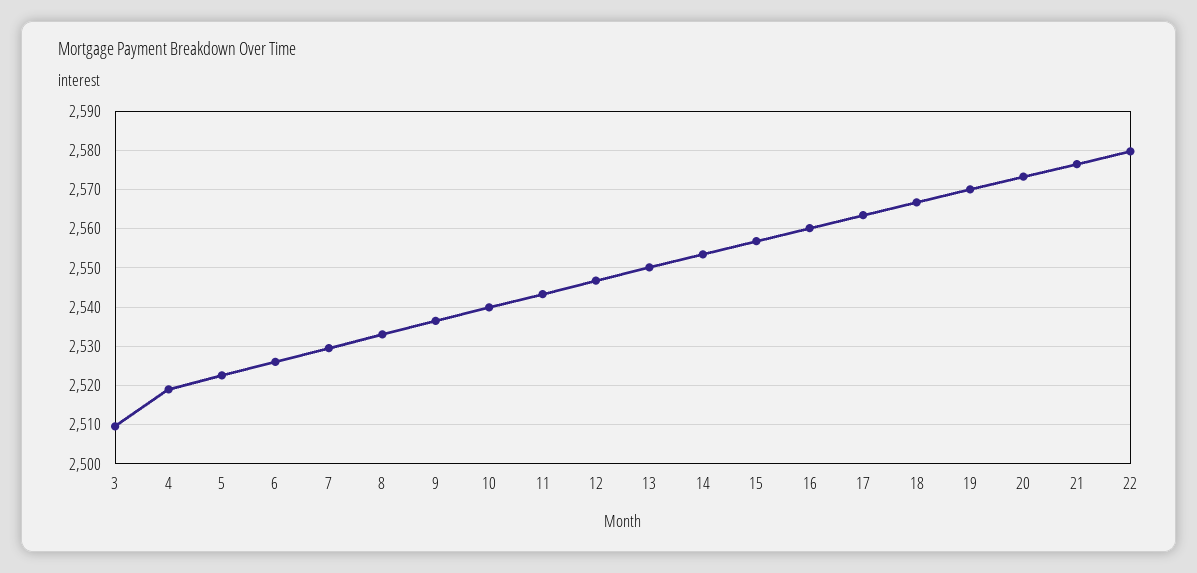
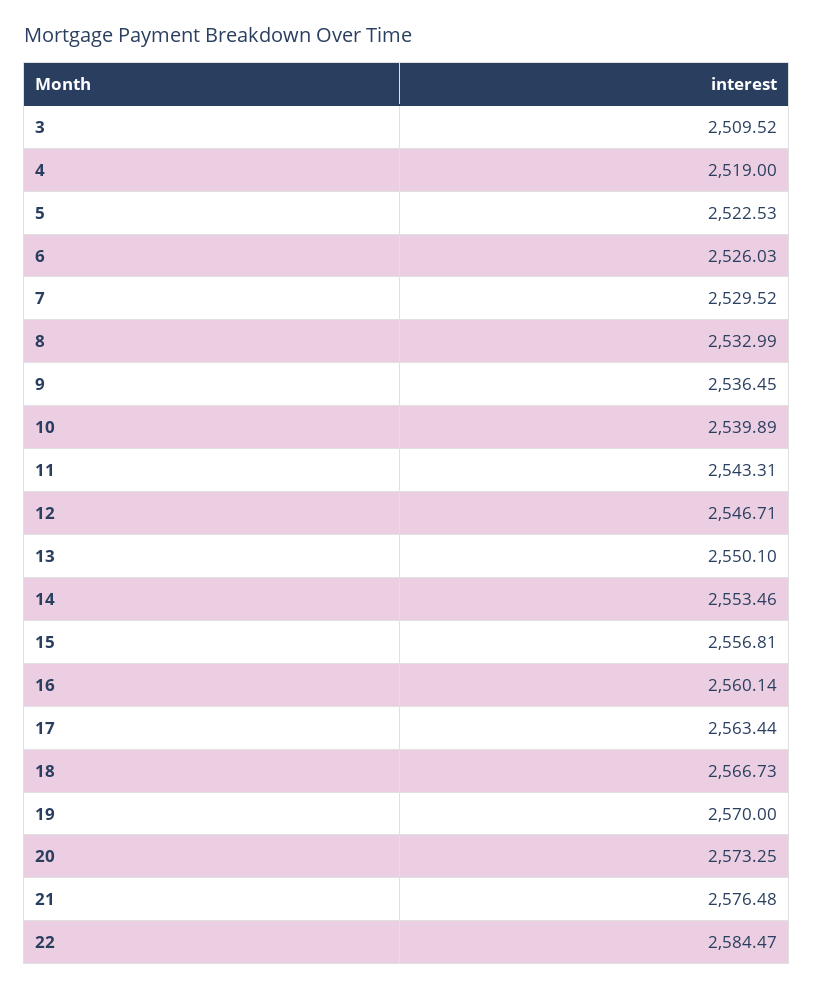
22: 2580 -> 2584.47

